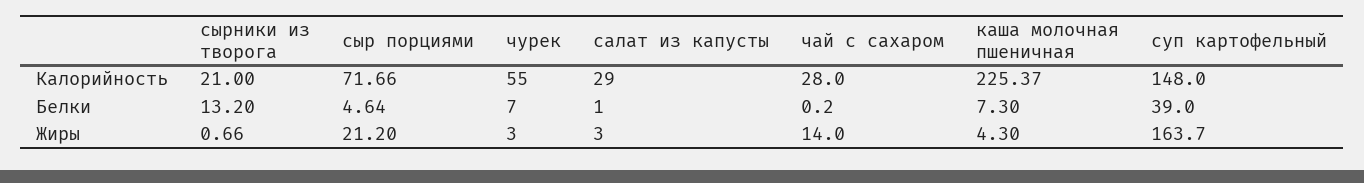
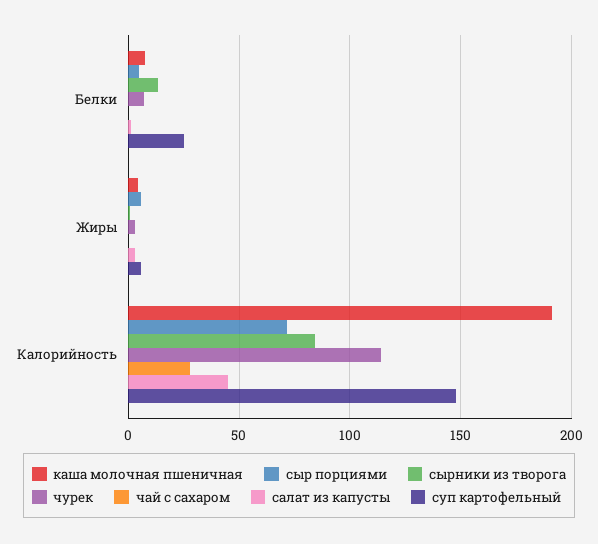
сырники из творога, Калорийность: 21 -> 85
чурек, Калорийность: 55 -> 115
салат из капусты, Калорийность: 29 -> 45
каша молочная пшеничная, Калорийность: 225.37 -> 190
суп картофельный, Белки: 39 -> 25
сыр порциями, Жиры: 21.2 -> 5
чай с сахаром, Жиры: 14 -> 0
суп картофельный, Жиры: 163.7 -> 5

